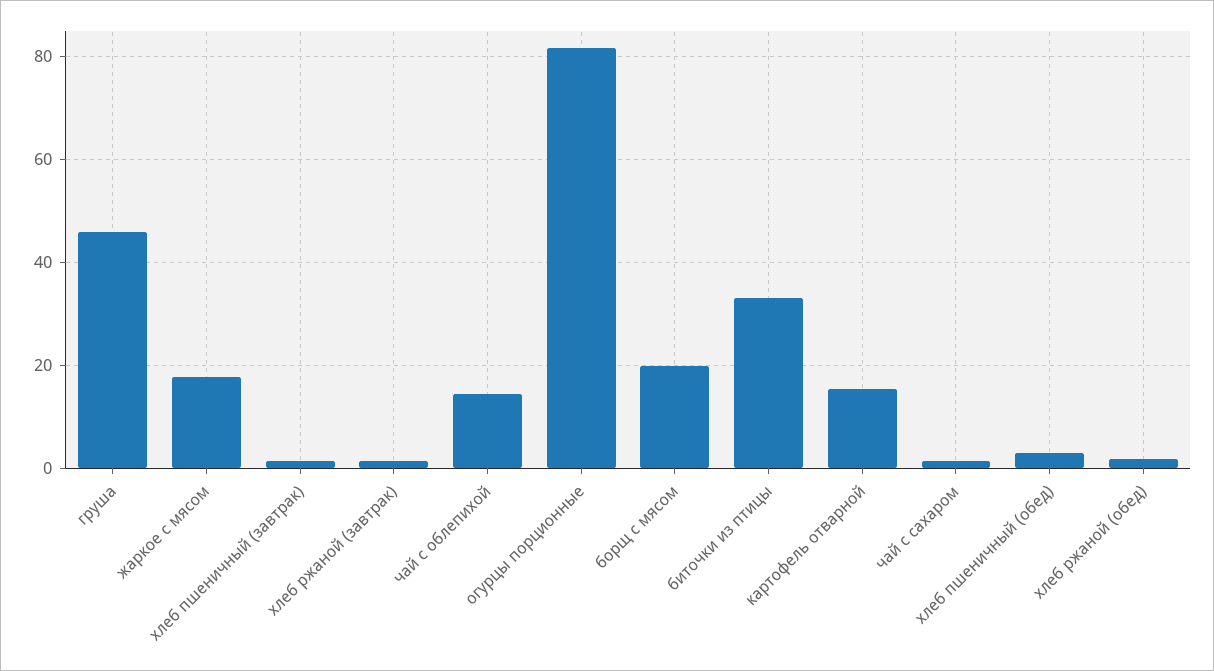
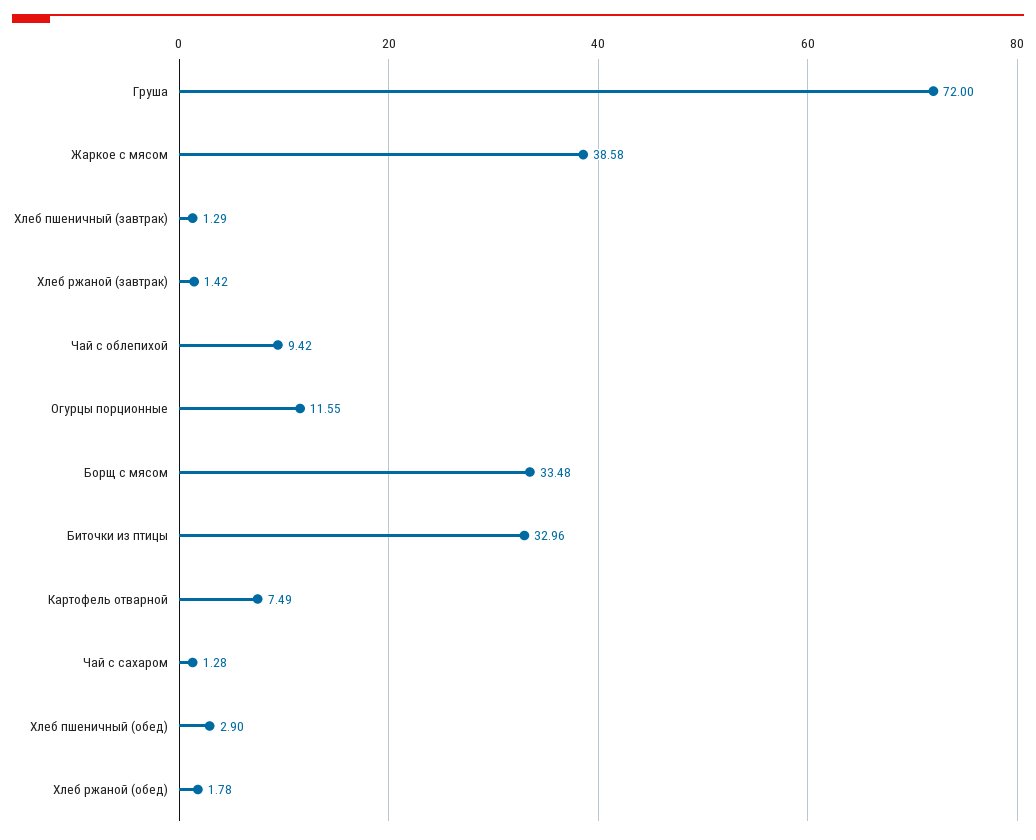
груша: 46 -> 72
жаркое с мясом: 18 -> 38.58
чай с облепихой: 14 -> 9.42
огурцы порционные: 82 -> 11.55
борщ с мясом: 20 -> 33.48
картофель отварной: 16 -> 7.49

